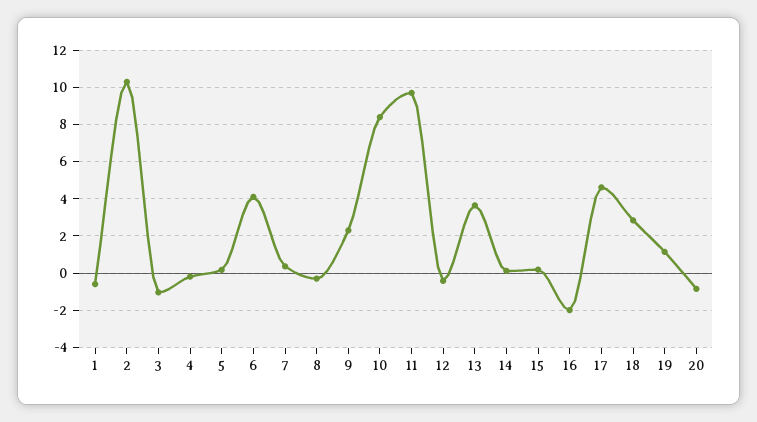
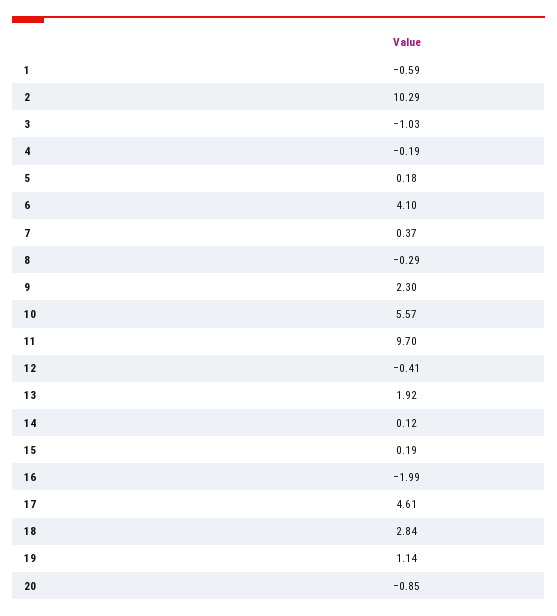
10: 8.5 -> 5.57
13: 3.5 -> 1.92

